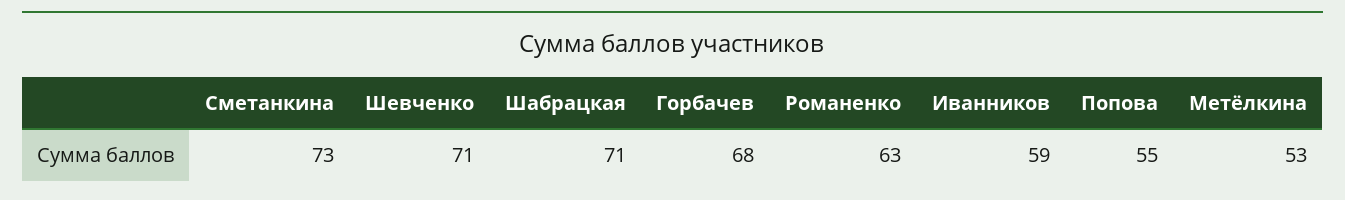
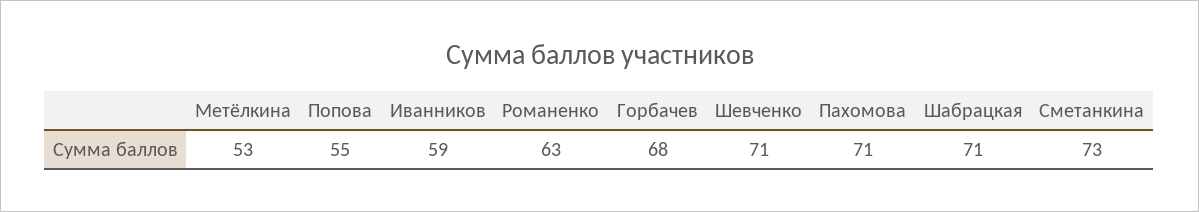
Пахомова: none -> 71

